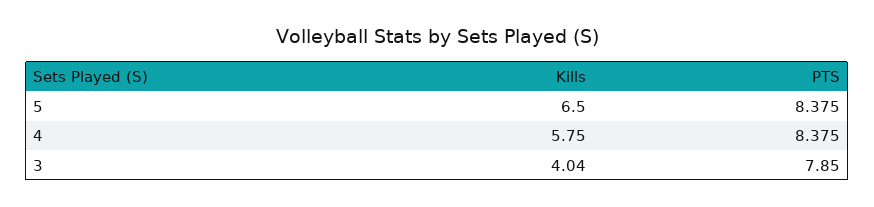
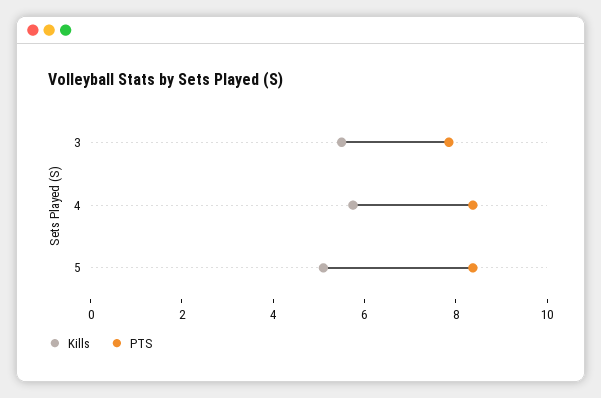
Kills, 5: 6.5 -> 5
Kills, 3: 4.04 -> 5.5

